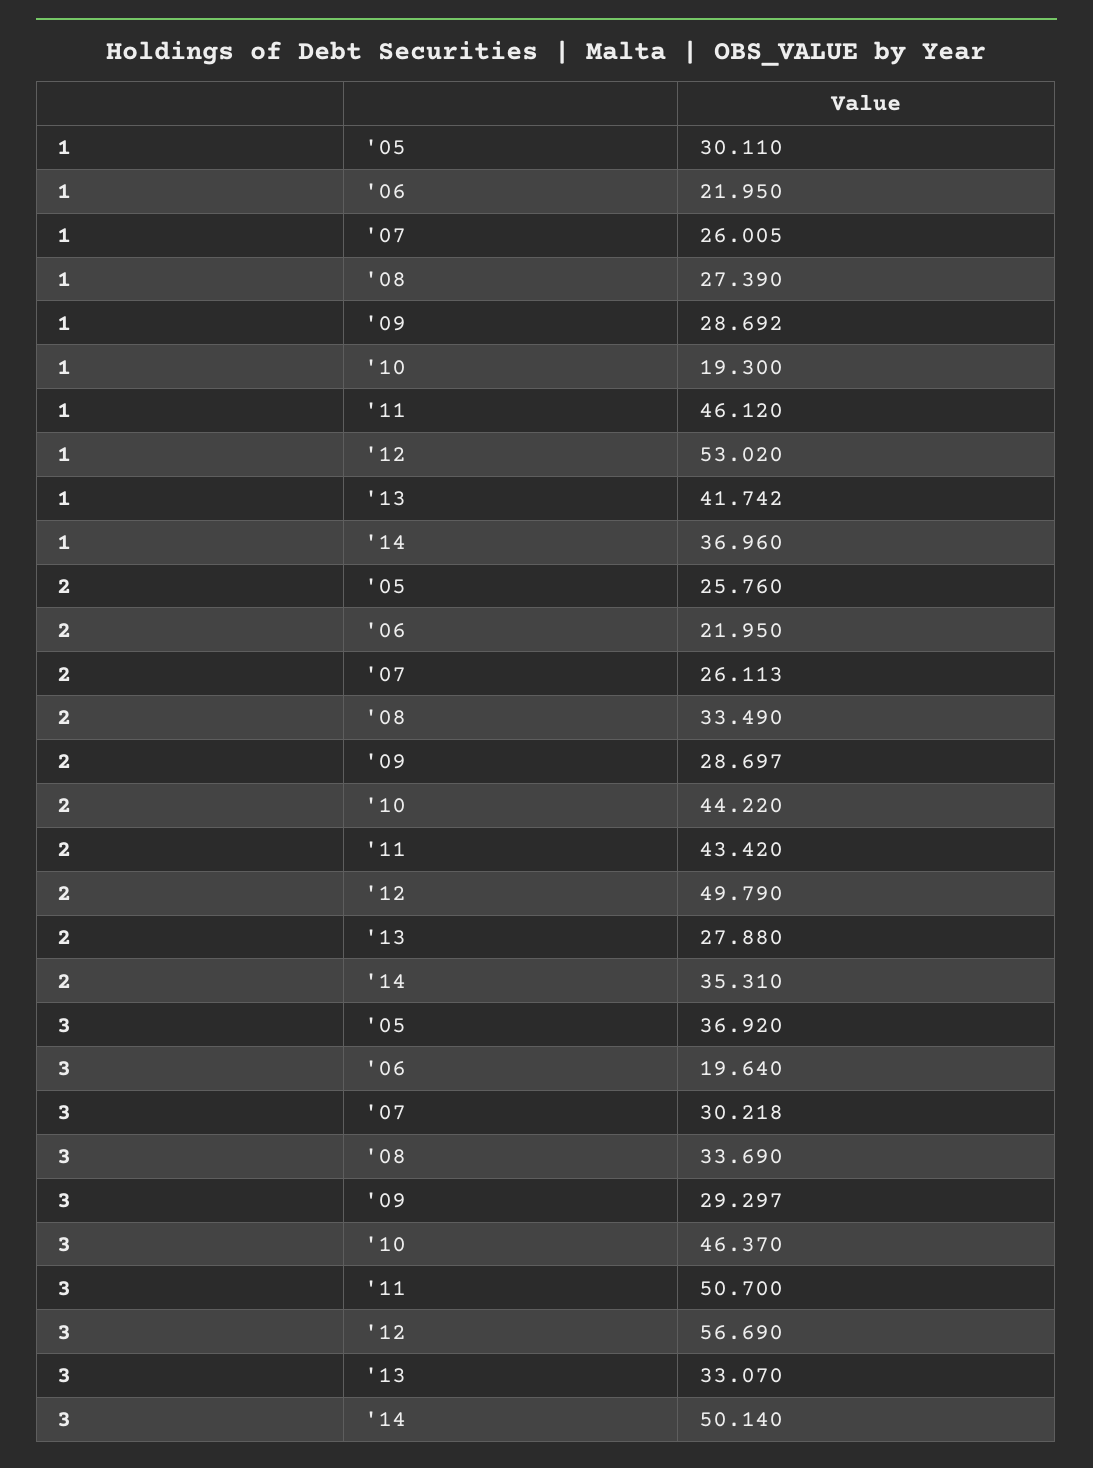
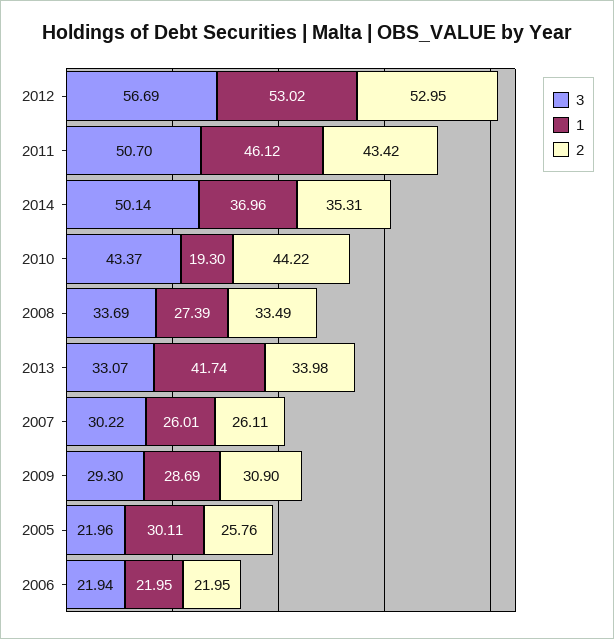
2, '09: 28.697 -> 30.9
2, '12: 49.79 -> 52.95
2, '13: 27.88 -> 33.98
3, '05: 36.92 -> 21.96
3, '06: 19.64 -> 21.94
3, '10: 46.37 -> 43.37

